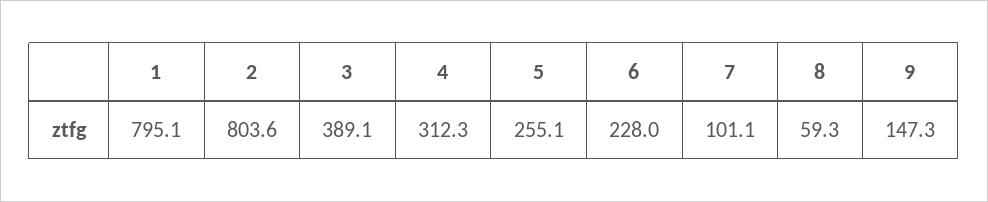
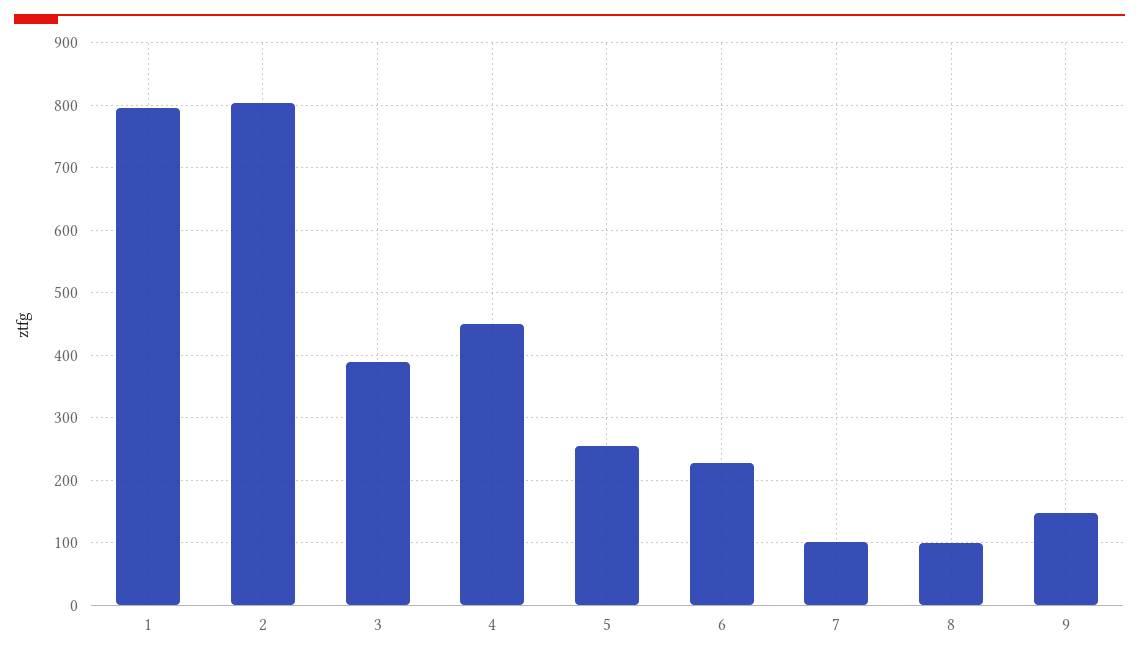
4: 312.3 -> 450
8: 59.3 -> 100

